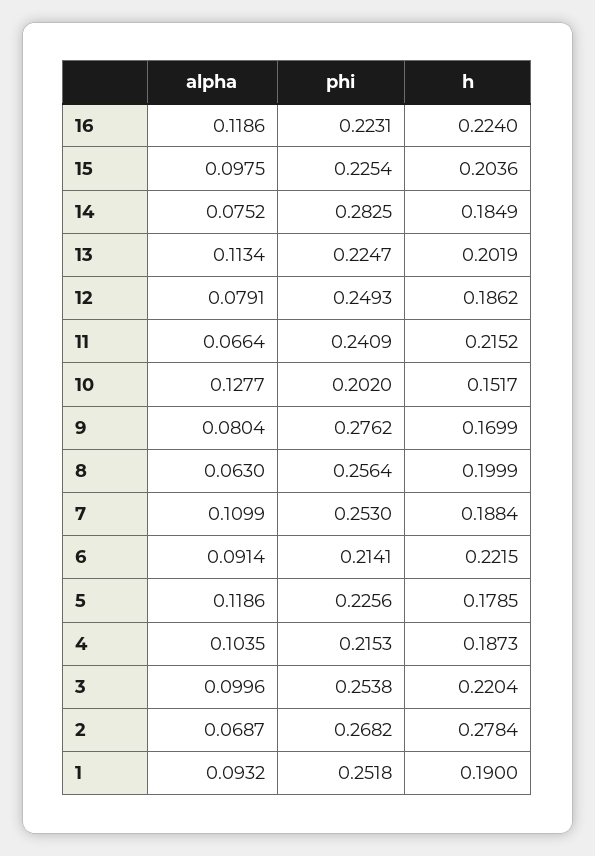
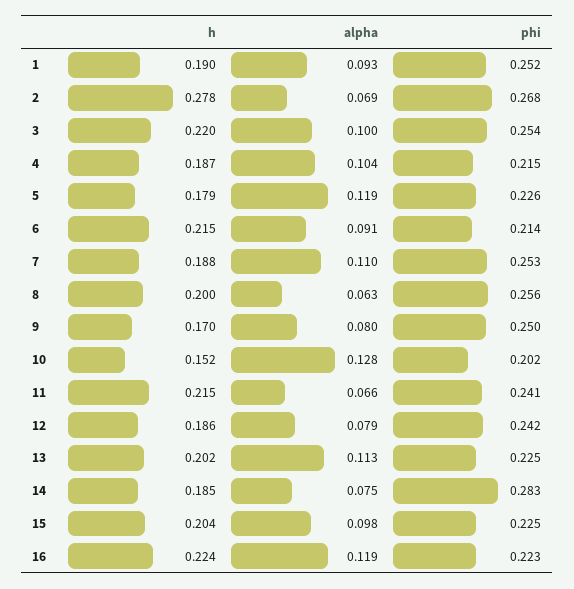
phi, 12: 0.2493 -> 0.242
phi, 9: 0.2762 -> 0.25
h, 6: 0.2215 -> 0.215

